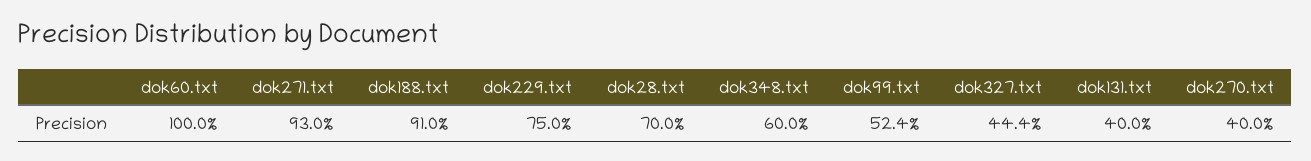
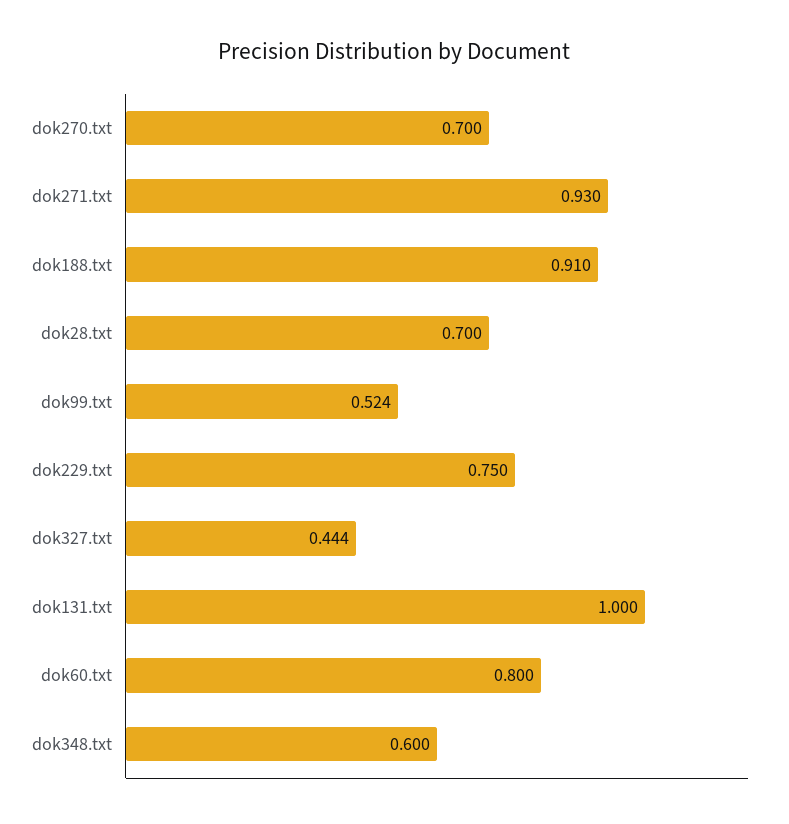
dok60.txt: 1 -> 0.8
dok131.txt: 0.4 -> 1
dok270.txt: 0.4 -> 0.7

